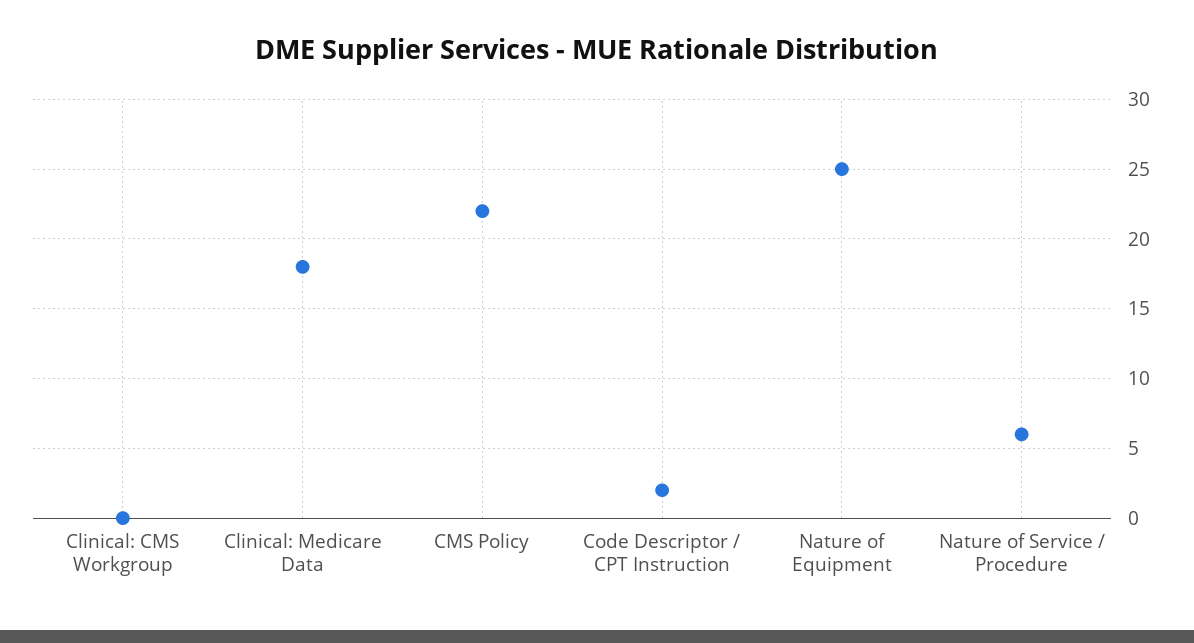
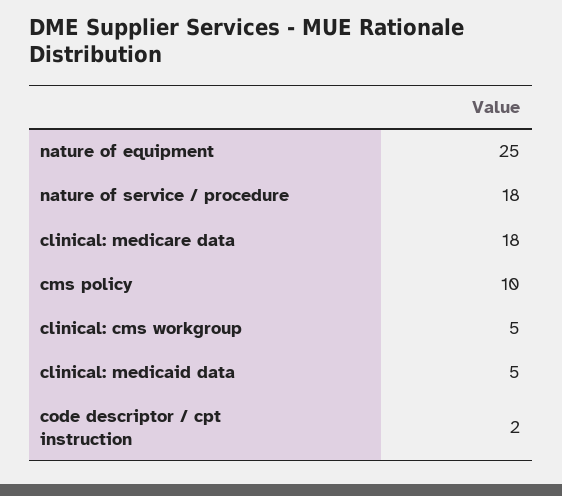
Clinical: CMS Workgroup: 0 -> 5
CMS Policy: 22 -> 10
Nature of Service / Procedure: 6 -> 18
clinical: medicaid data: none -> 5

